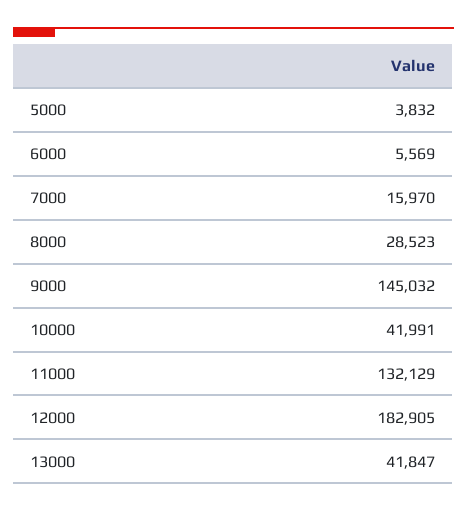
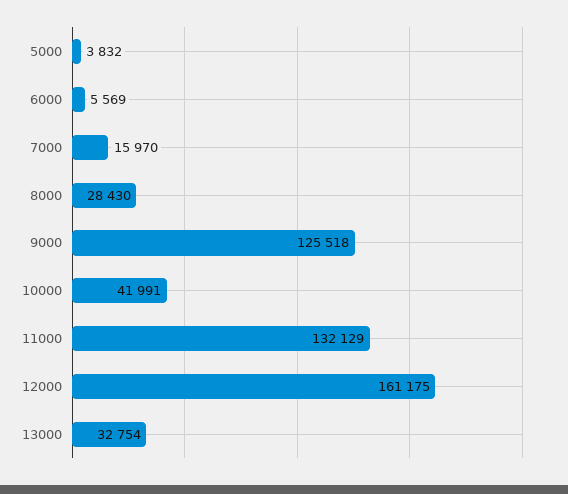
8000: 28523 -> 28430
9000: 145032 -> 125518
12000: 182905 -> 161175
13000: 41847 -> 32754

